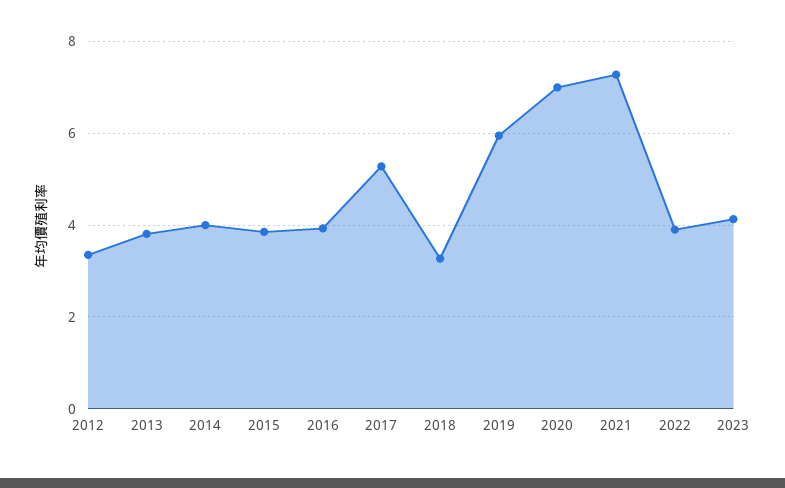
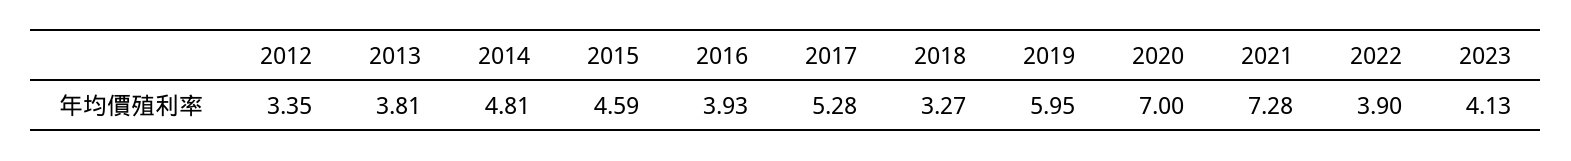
2014: 4 -> 4.81
2015: 3.8 -> 4.59

